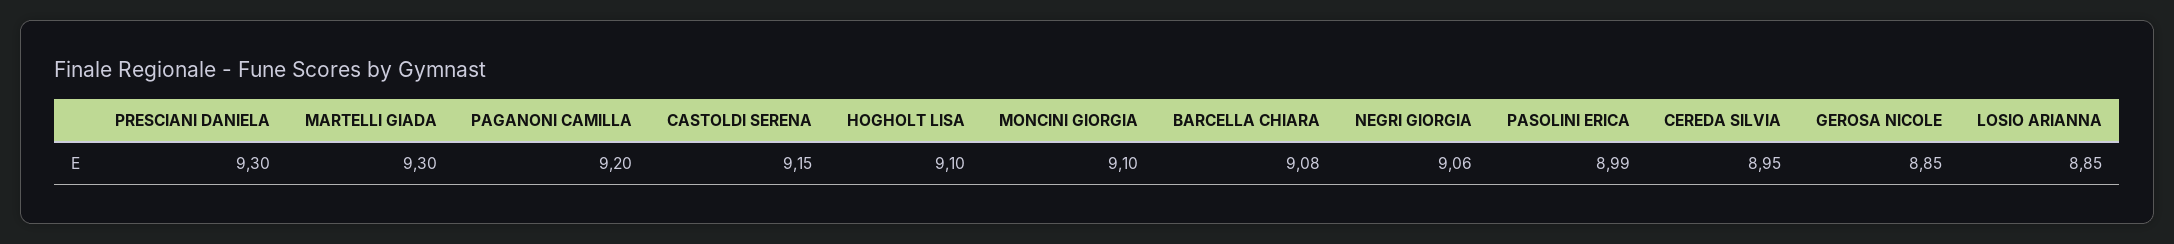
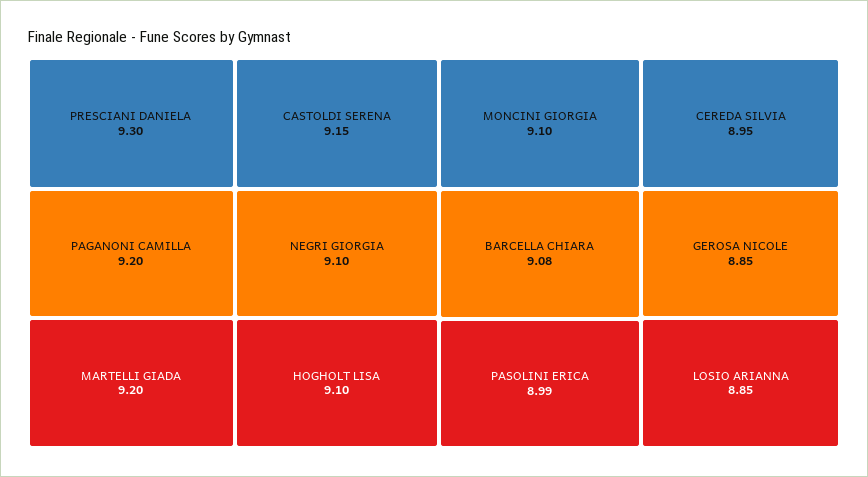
MARTELLI GIADA: 9.3 -> 9.2
NEGRI GIORGIA: 9.06 -> 9.1

